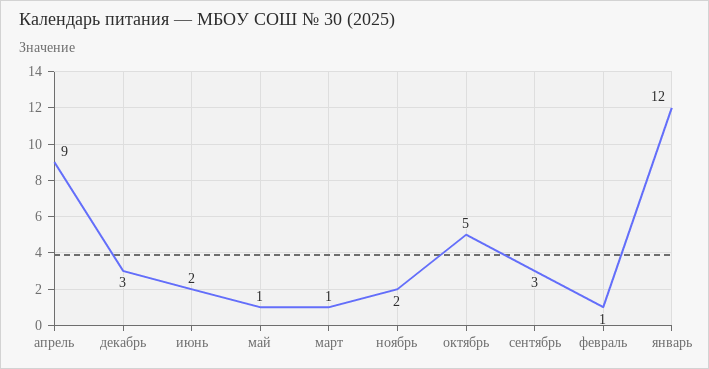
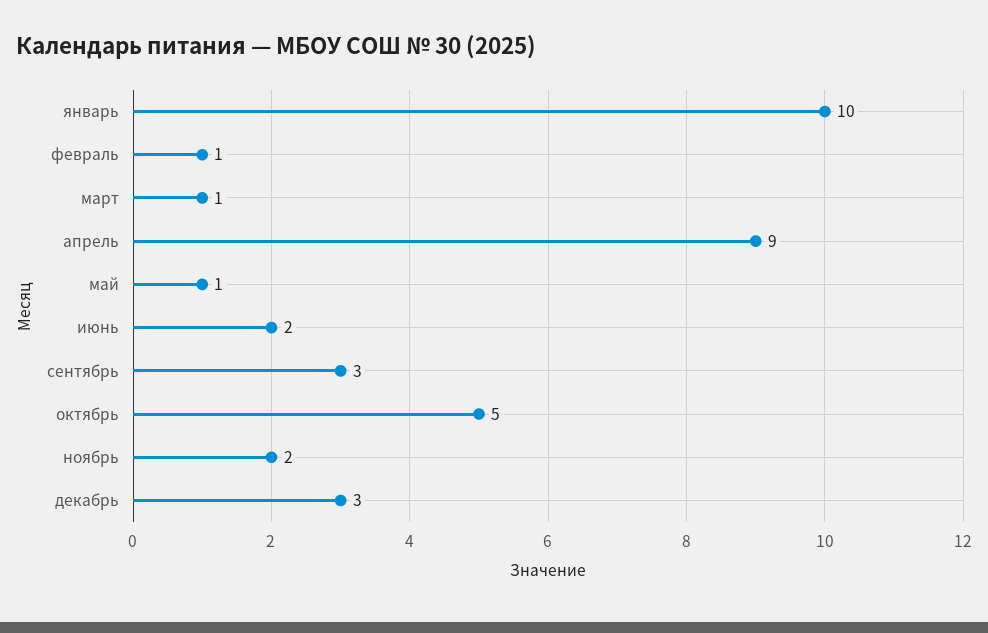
январь: 12 -> 10

